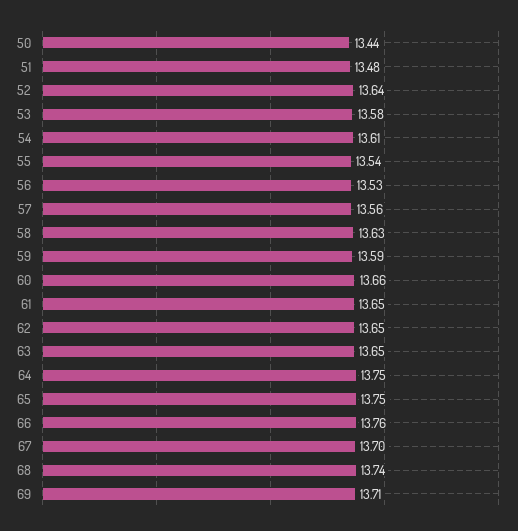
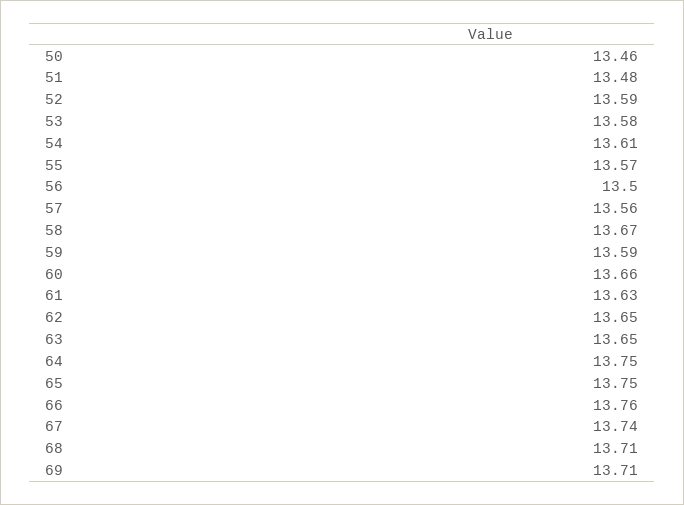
50: 13.44 -> 13.46
52: 13.64 -> 13.59
55: 13.54 -> 13.57
56: 13.53 -> 13.5
58: 13.63 -> 13.67
61: 13.65 -> 13.63
67: 13.7 -> 13.74
68: 13.74 -> 13.71

